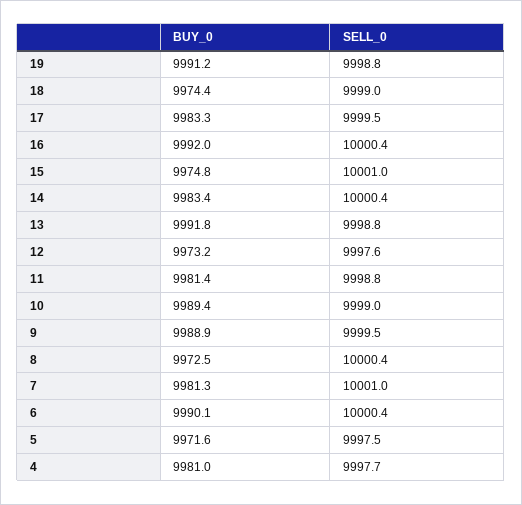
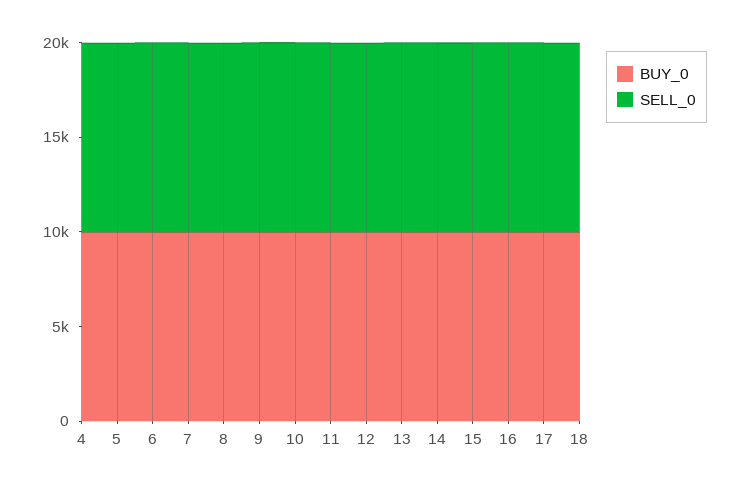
BUY_0, 19: 9991.2 -> none
SELL_0, 19: 9998.8 -> none

